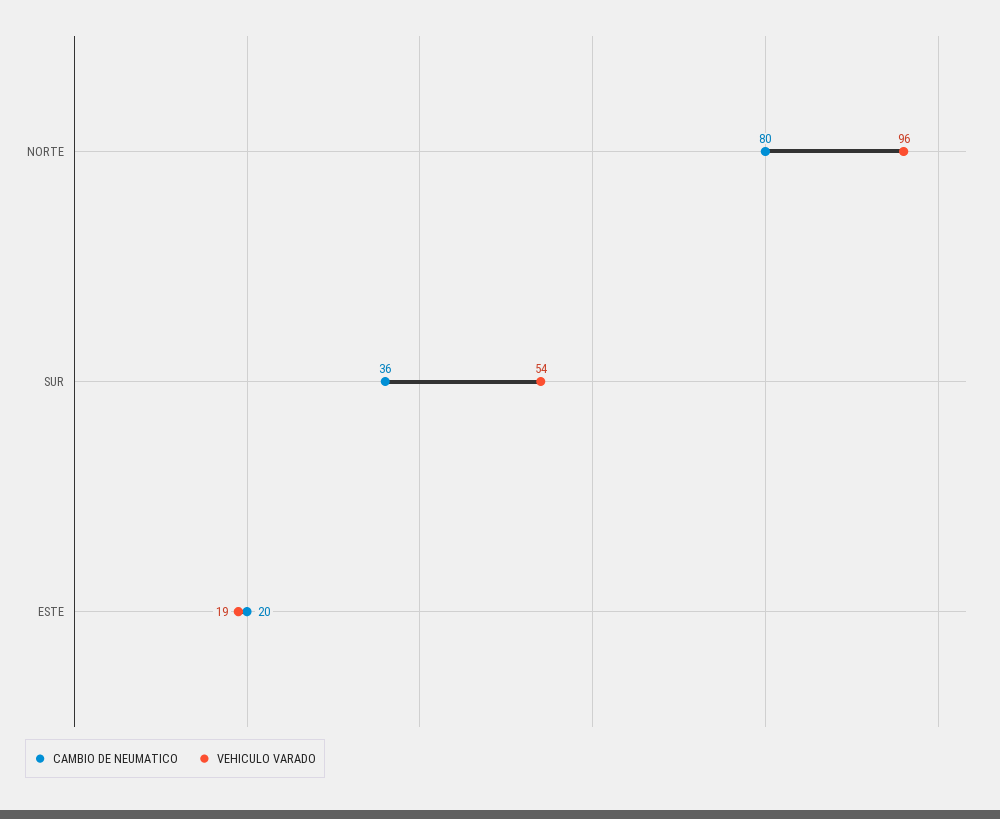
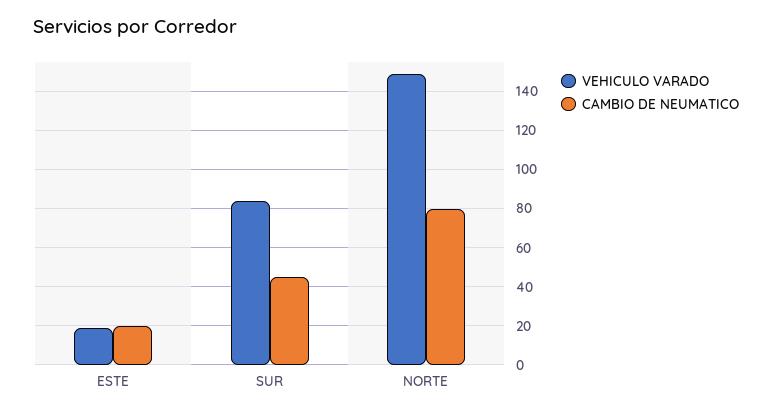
VEHICULO VARADO, NORTE: 96 -> 150
CAMBIO DE NEUMATICO, SUR: 36 -> 45
VEHICULO VARADO, SUR: 54 -> 85

